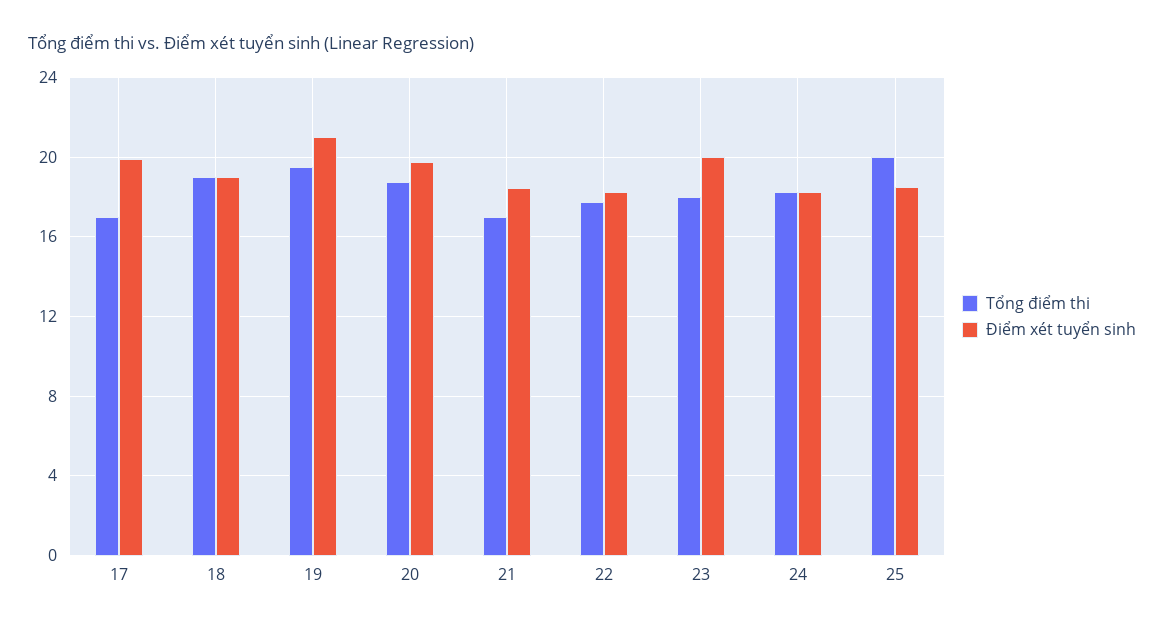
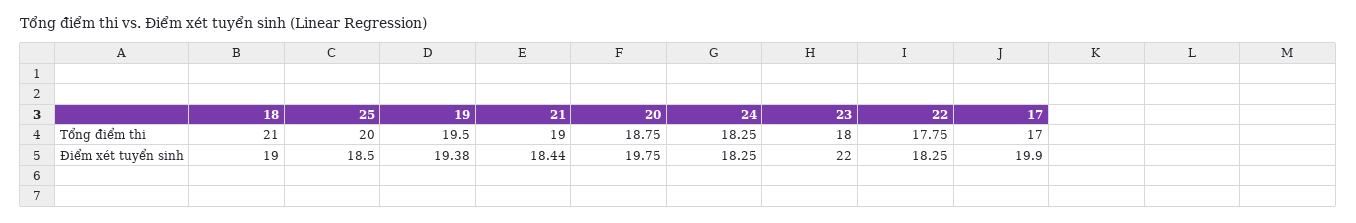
Tổng điểm thi, 18: 19 -> 21
Điểm xét tuyển sinh, 19: 21 -> 19.38
Tổng điểm thi, 21: 17 -> 19
Điểm xét tuyển sinh, 23: 20 -> 22

